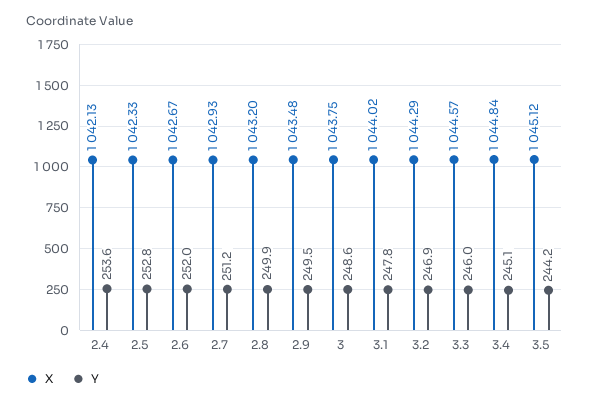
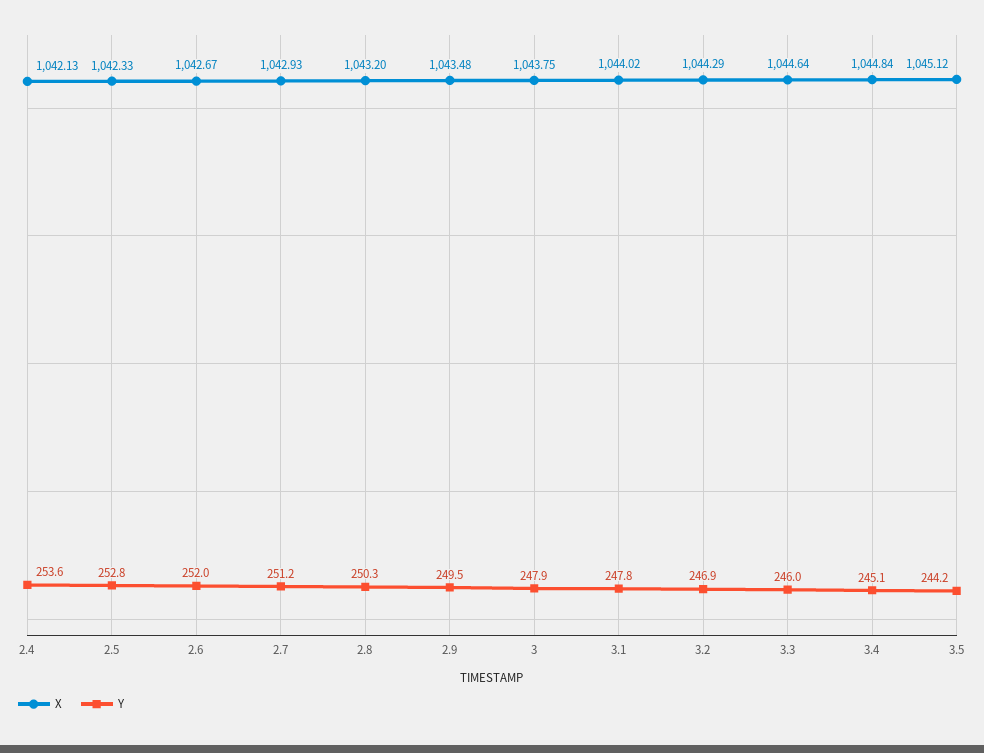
Y, 2.8: 249.9 -> 250.3
Y, 3: 248.6 -> 247.9
X, 3.3: 1044.57 -> 1044.64

